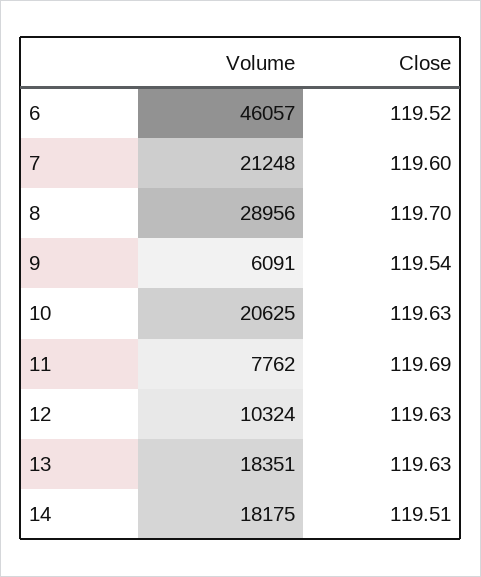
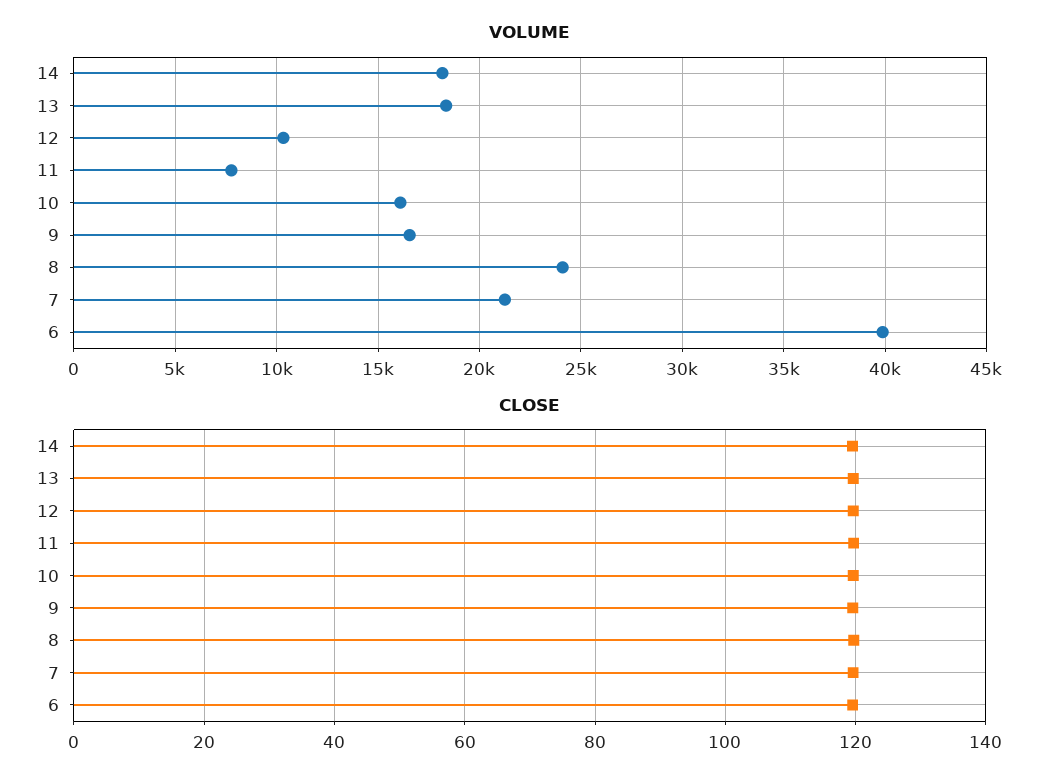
Volume, 6: 46057 -> 40000
Volume, 8: 28956 -> 24000
Volume, 9: 6091 -> 16500
Volume, 10: 20625 -> 16000

